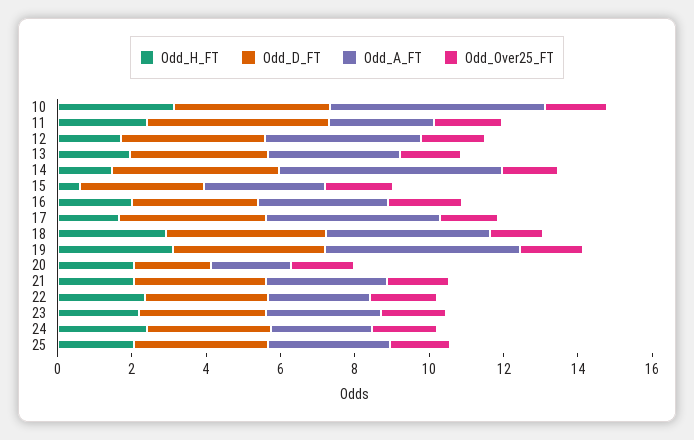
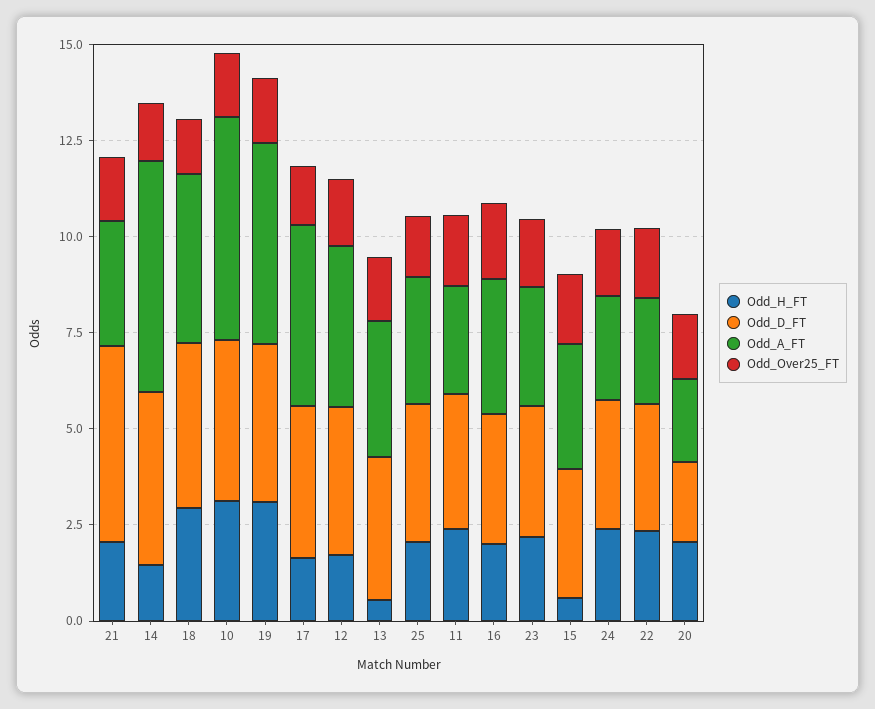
Odd_D_FT, 11: 5 -> 3.5
Odd_H_FT, 13: 2 -> 0.5
Odd_D_FT, 21: 3.5 -> 5

